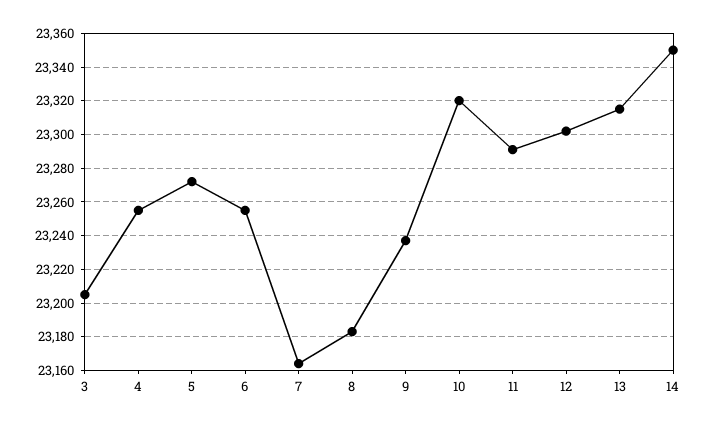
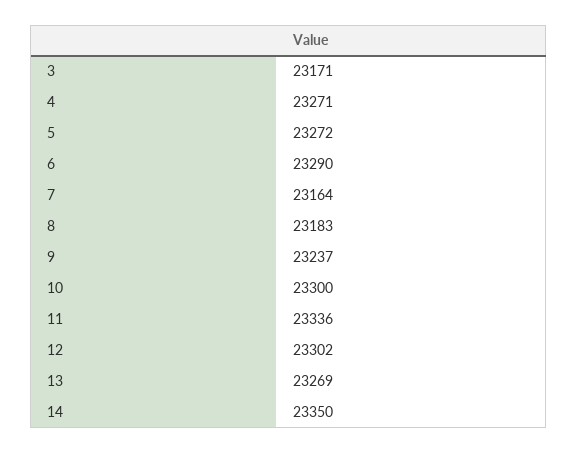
3: 23205 -> 23171
4: 23255 -> 23271
6: 23255 -> 23290
10: 23320 -> 23300
11: 23290 -> 23336
13: 23315 -> 23269

